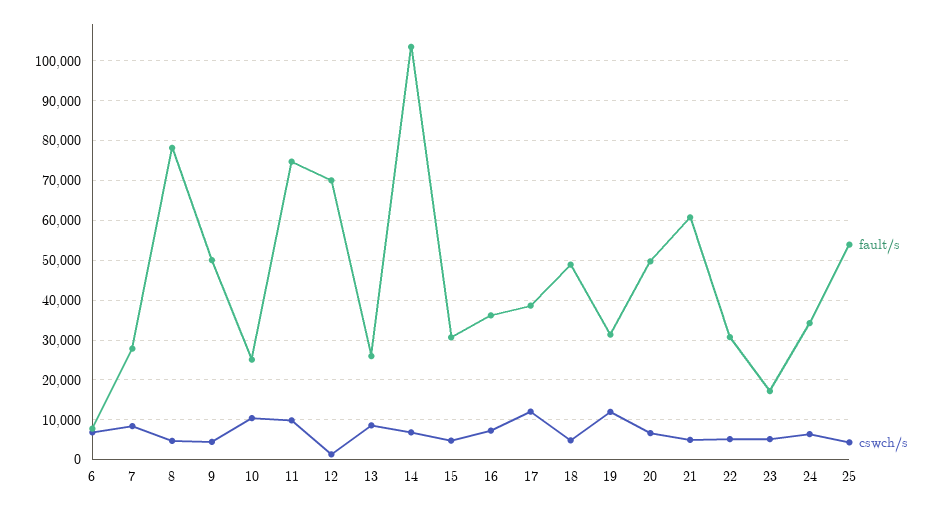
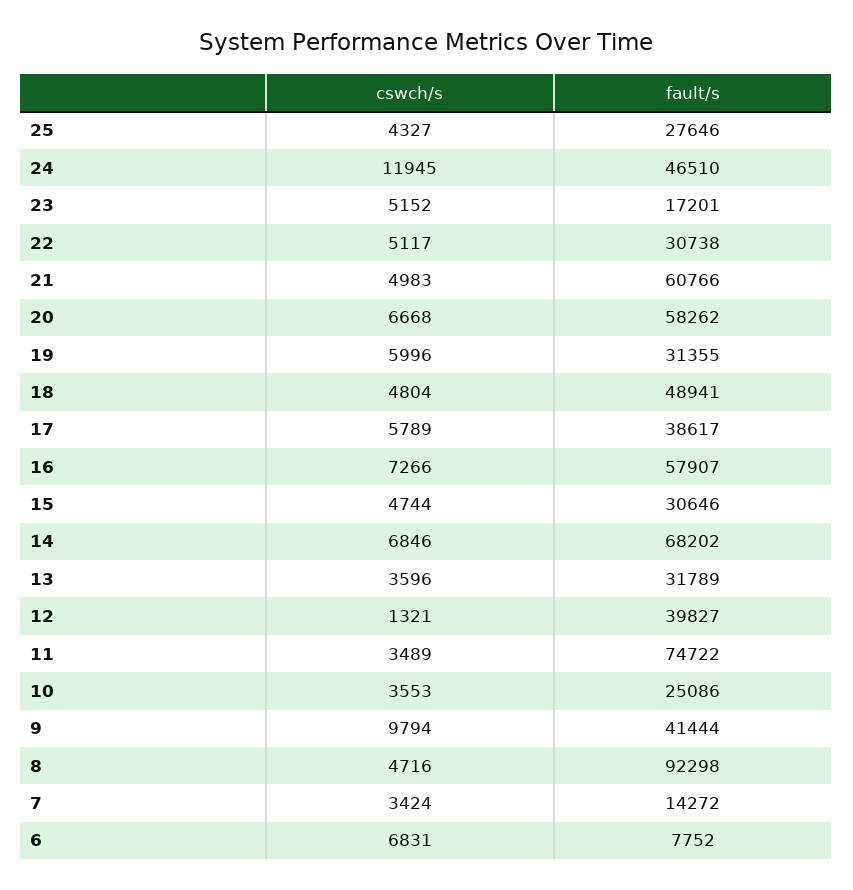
fault/s, 7: 28000 -> 14272
cswch/s, 7: 8000 -> 3424
fault/s, 8: 78000 -> 92298
fault/s, 9: 50000 -> 41444
cswch/s, 9: 4000 -> 9794
cswch/s, 10: 10000 -> 3553
cswch/s, 11: 10000 -> 3489
fault/s, 12: 70000 -> 39827
fault/s, 13: 26000 -> 31789
cswch/s, 13: 8000 -> 3596
fault/s, 14: 104000 -> 68202
fault/s, 16: 36000 -> 57907
cswch/s, 17: 12000 -> 5789
cswch/s, 19: 12000 -> 5996
fault/s, 20: 50000 -> 58262
fault/s, 24: 34000 -> 46510
cswch/s, 24: 6000 -> 11945
fault/s, 25: 54000 -> 27646

